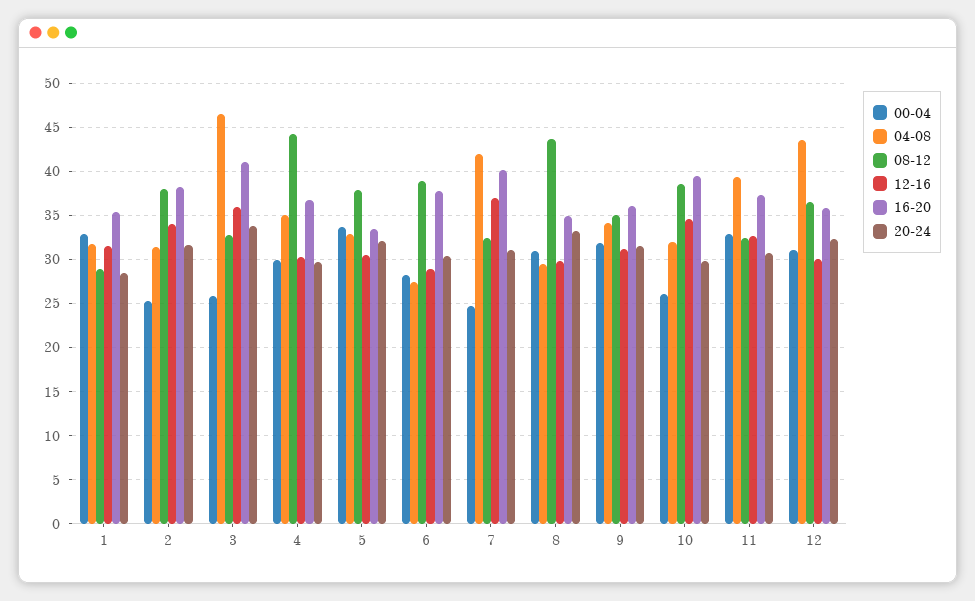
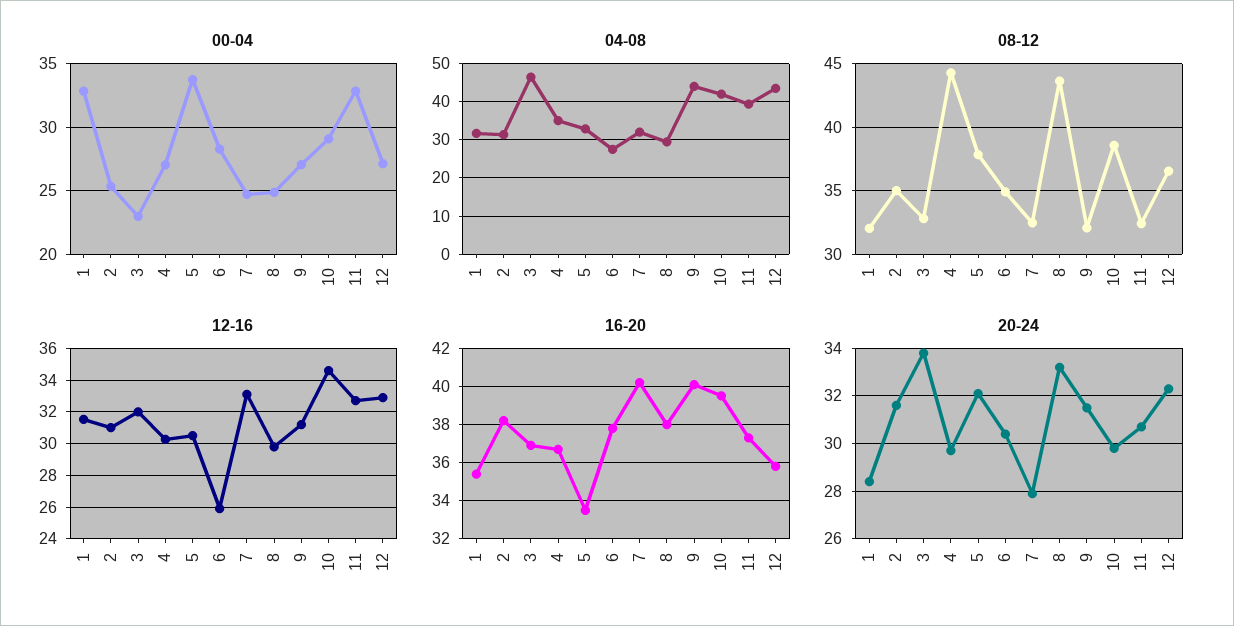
08-12, 1: 29 -> 32
08-12, 2: 38 -> 35
12-16, 2: 34 -> 31
00-04, 3: 26 -> 23
12-16, 3: 36 -> 32
16-20, 3: 41 -> 37
00-04, 4: 30 -> 27
08-12, 6: 39 -> 35
12-16, 6: 29 -> 26
04-08, 7: 42 -> 32
12-16, 7: 37 -> 33
20-24, 7: 31 -> 28
00-04, 8: 31 -> 25
16-20, 8: 35 -> 38
00-04, 9: 32 -> 27
04-08, 9: 34 -> 44
08-12, 9: 35 -> 32
16-20, 9: 36 -> 40
00-04, 10: 26 -> 29
04-08, 10: 32 -> 42
00-04, 12: 31 -> 27
12-16, 12: 30 -> 33

